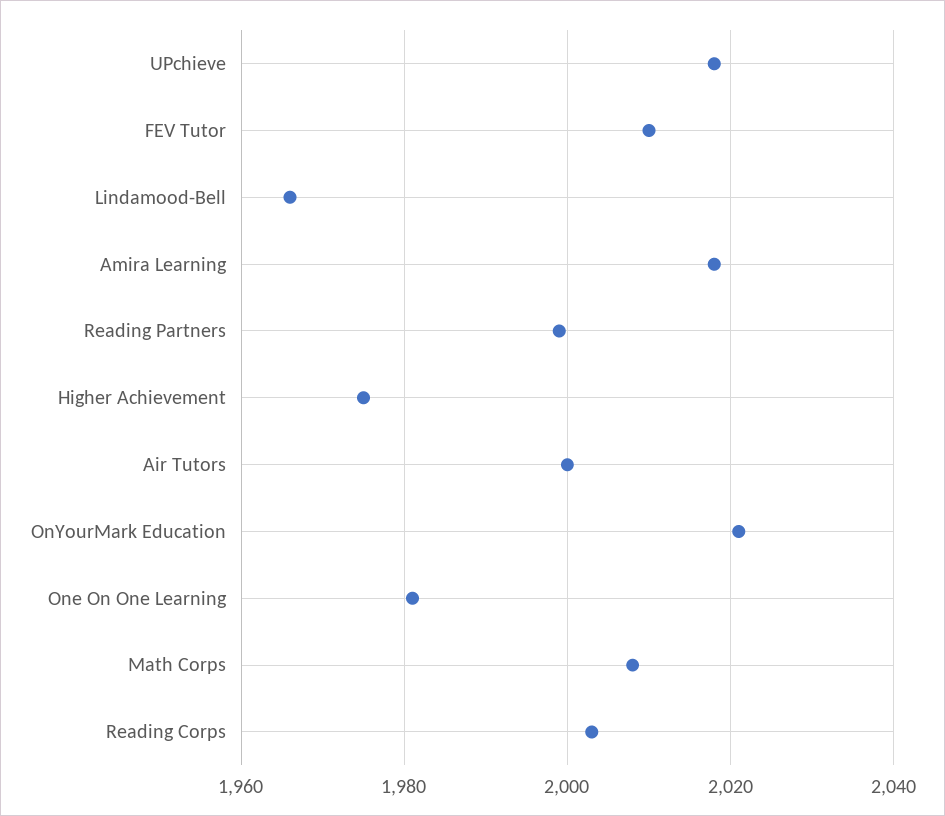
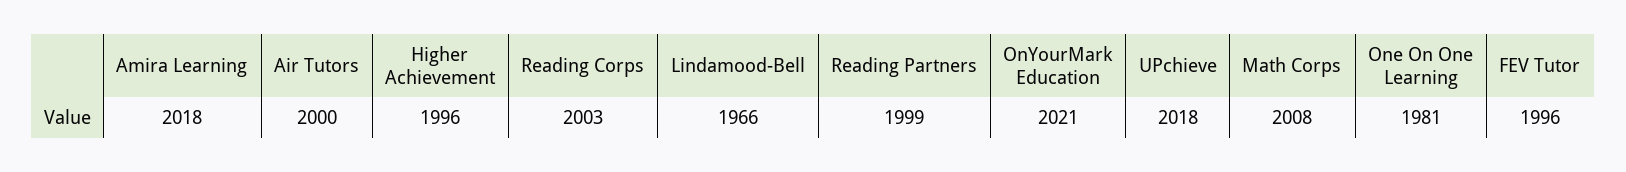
FEV Tutor: 2010 -> 1996
Higher Achievement: 1975 -> 1996

